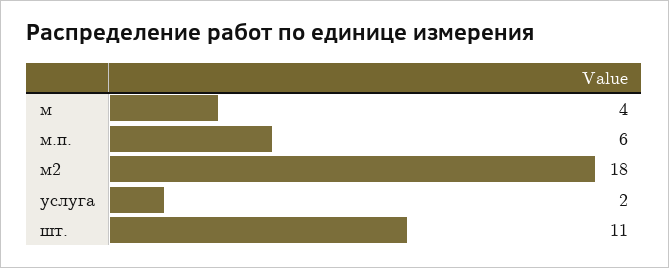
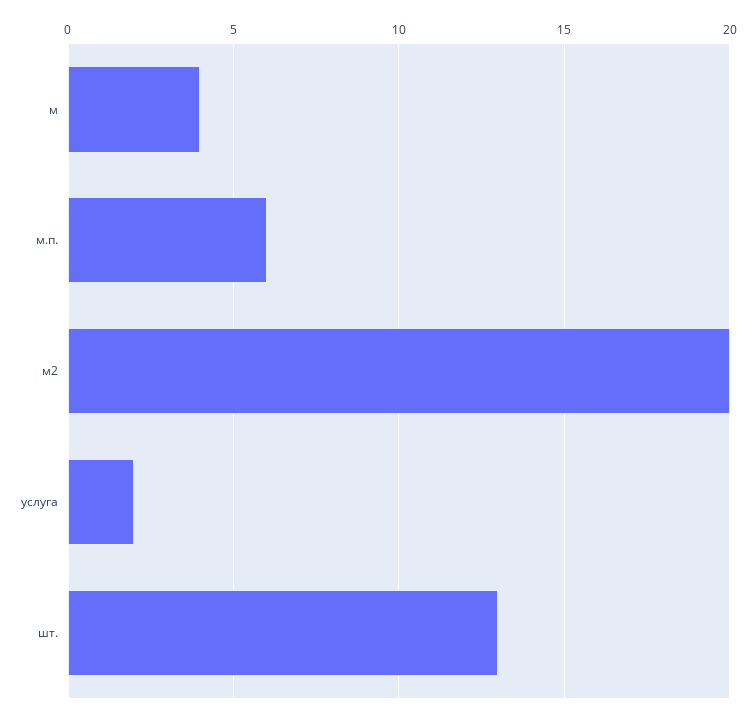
м2: 18 -> 20
шт.: 11 -> 13

